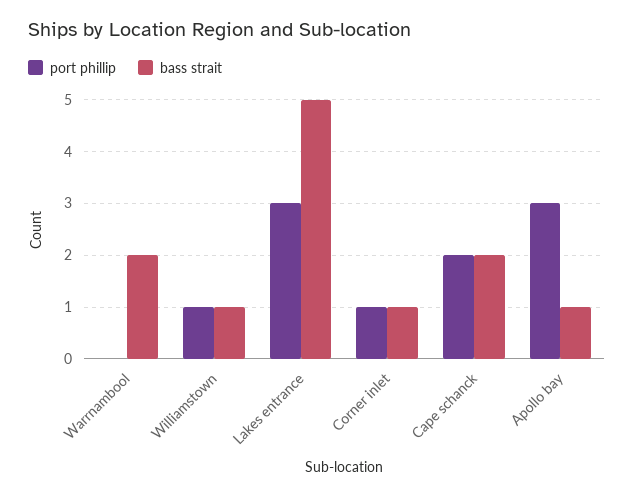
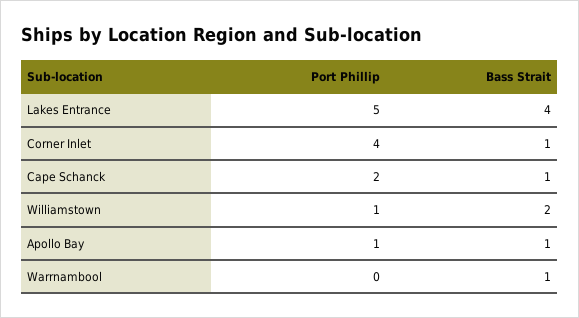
bass strait, Warrnambool: 2 -> 1
bass strait, Williamstown: 1 -> 2
port phillip, Lakes entrance: 3 -> 5
bass strait, Lakes entrance: 5 -> 4
port phillip, Corner inlet: 1 -> 4
bass strait, Cape schanck: 2 -> 1
port phillip, Apollo bay: 3 -> 1

